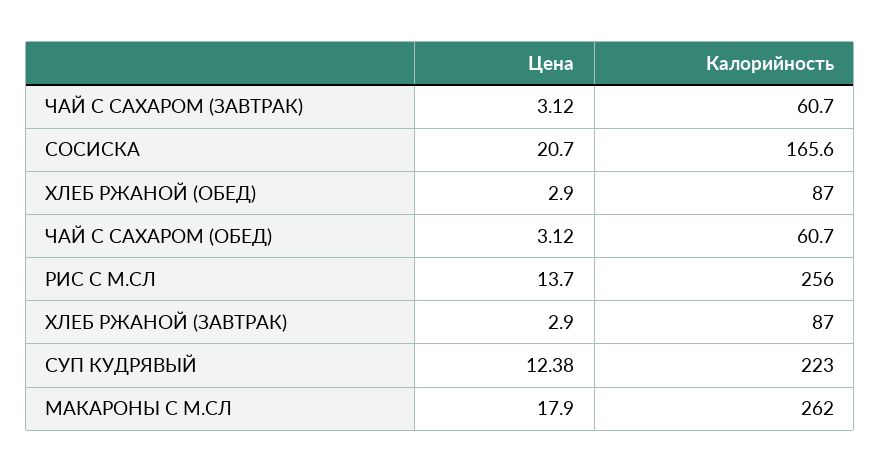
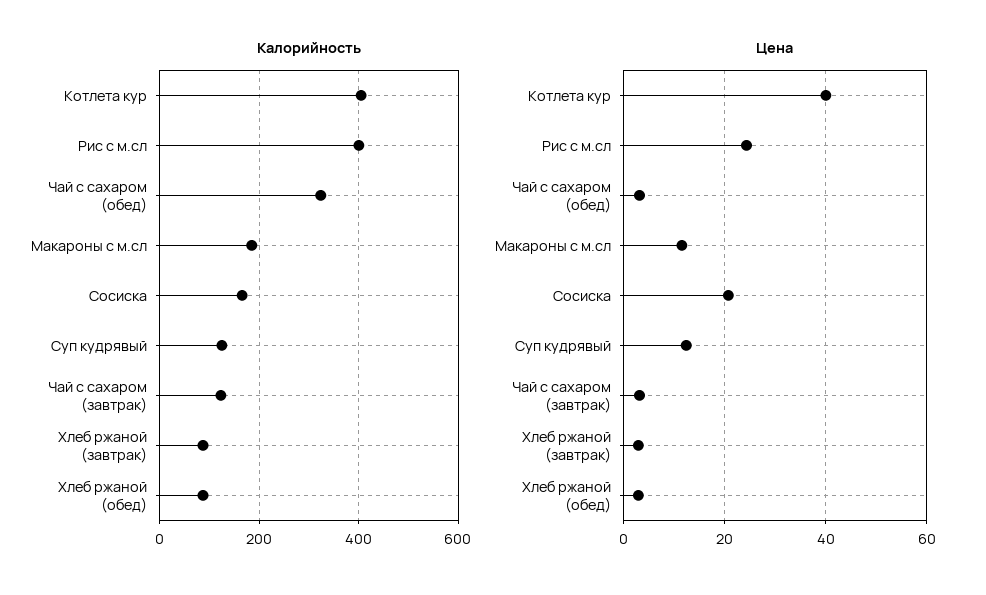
Калорийность, ЧАЙ С САХАРОМ (ЗАВТРАК): 60.7 -> 120
Калорийность, ЧАЙ С САХАРОМ (ОБЕД): 60.7 -> 320
Цена, РИС С М.СЛ: 13.7 -> 24
Калорийность, РИС С М.СЛ: 256 -> 400
Калорийность, СУП КУДРЯВЫЙ: 223 -> 120
Цена, МАКАРОНЫ С М.СЛ: 17.9 -> 12
Калорийность, МАКАРОНЫ С М.СЛ: 262 -> 180
Калорийность, Котлета кур: none -> 400
Цена, Котлета кур: none -> 40

